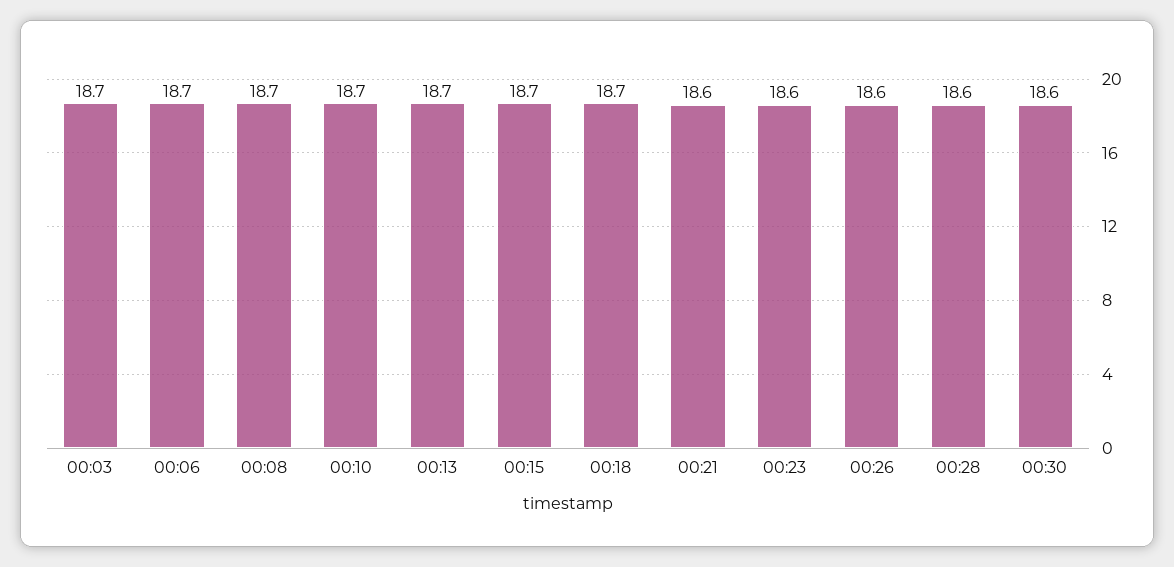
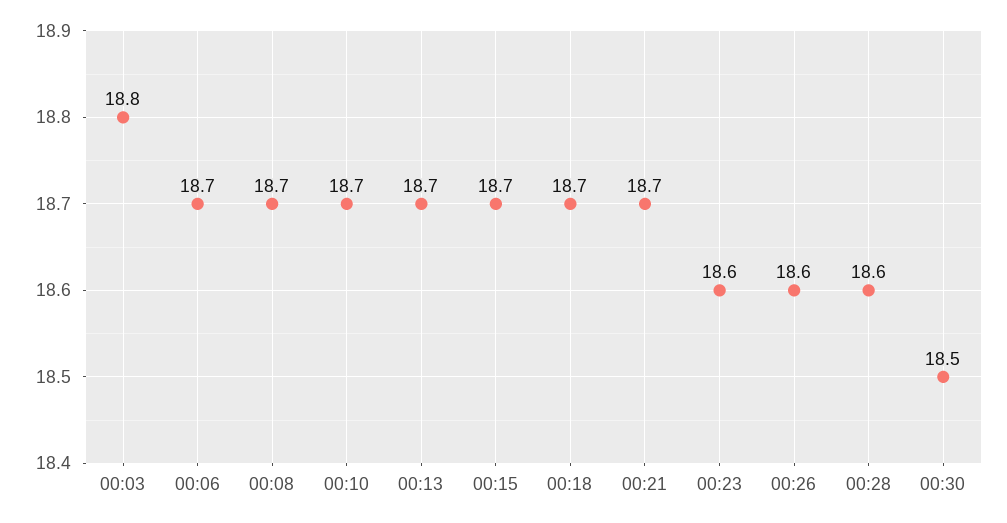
00:03: 18.7 -> 18.8
00:21: 18.6 -> 18.7
00:30: 18.6 -> 18.5

